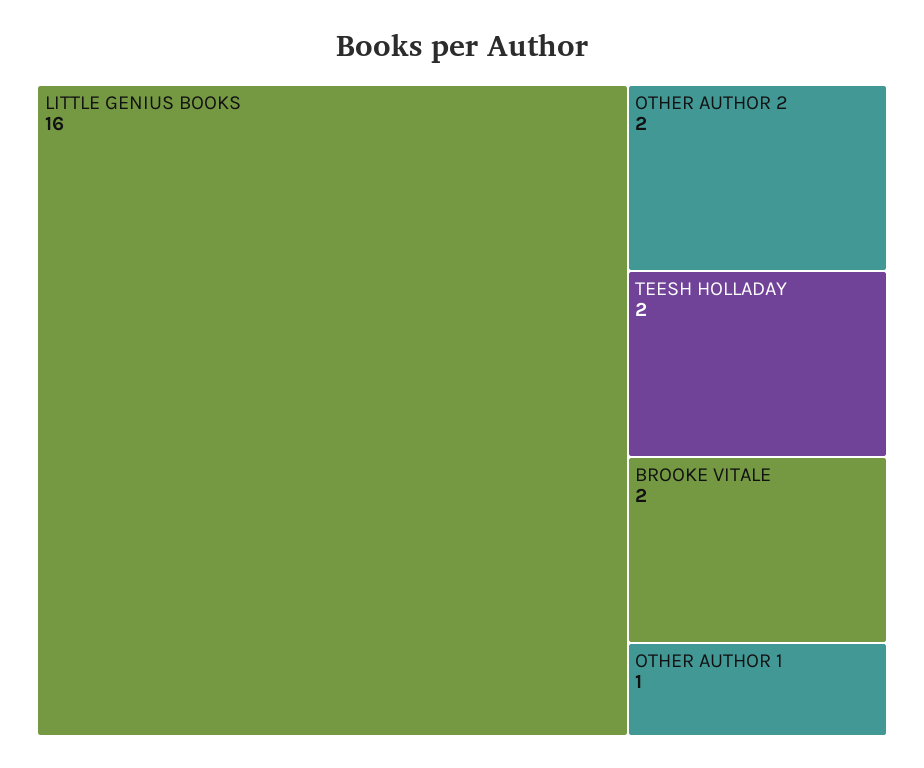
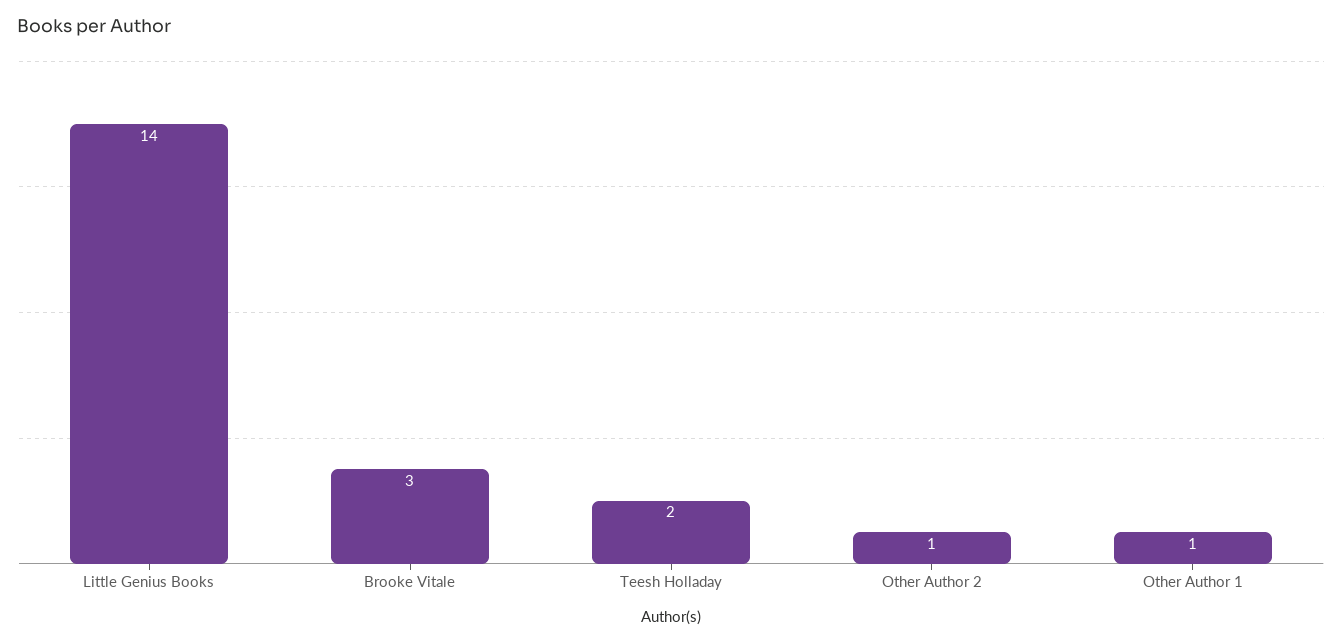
LITTLE GENIUS BOOKS: 16 -> 14
OTHER AUTHOR 2: 2 -> 1
BROOKE VITALE: 2 -> 3

